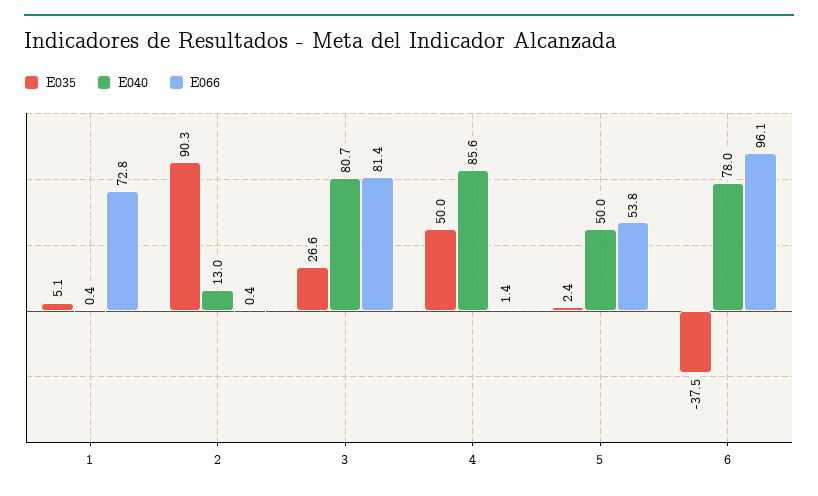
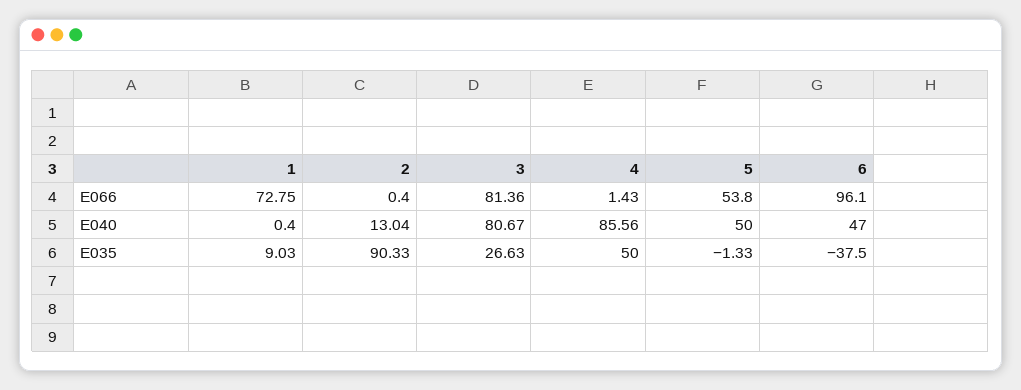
E035, 1: 5.1 -> 9.03
E035, 5: 2.4 -> -1.33
E040, 6: 78 -> 47

